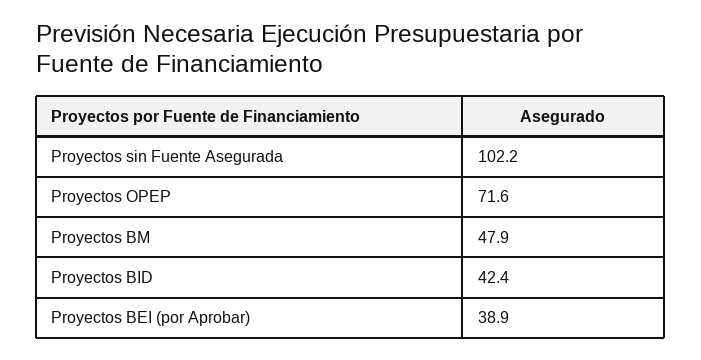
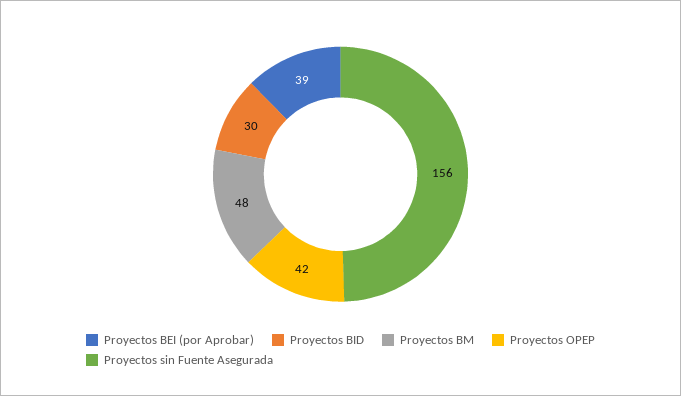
Proyectos sin Fuente Asegurada: 102.2 -> 156
Proyectos OPEP: 71.6 -> 42
Proyectos BID: 42.4 -> 30

